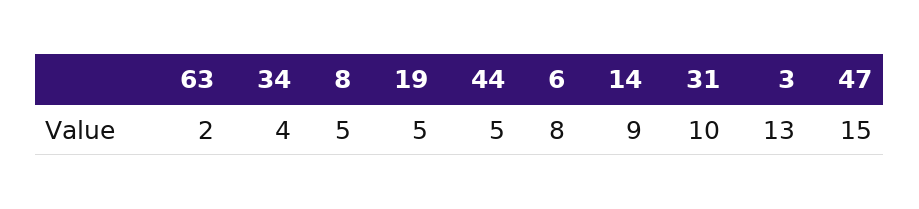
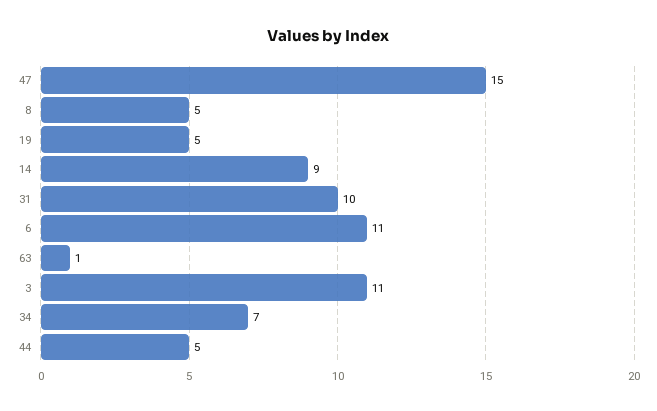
63: 2 -> 1
34: 4 -> 7
6: 8 -> 11
3: 13 -> 11

